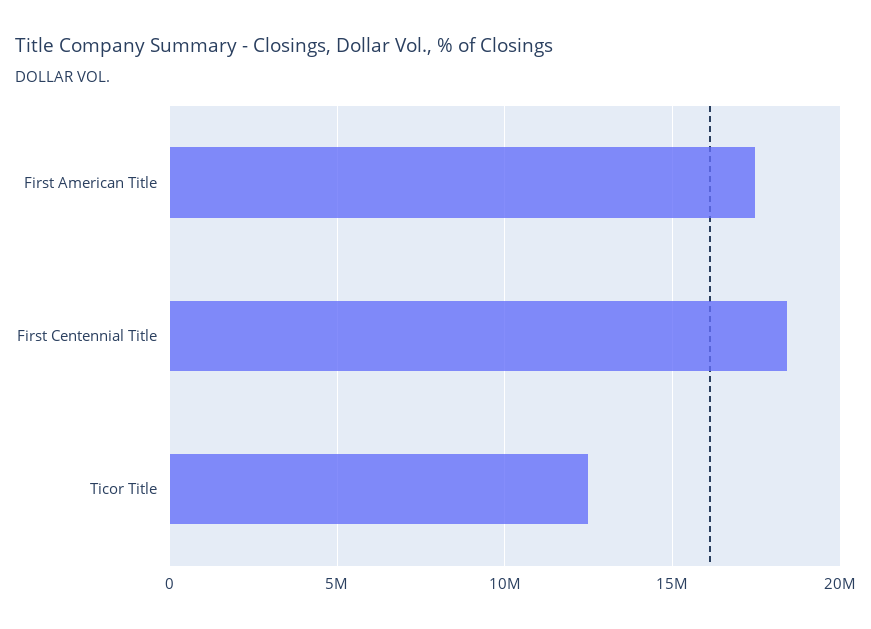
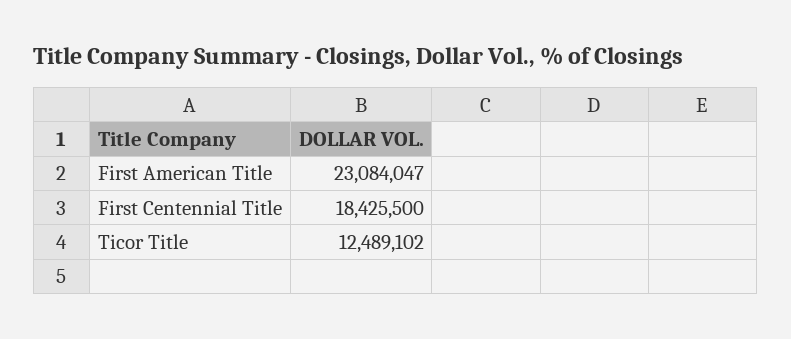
First American Title: 17500000 -> 23084047

